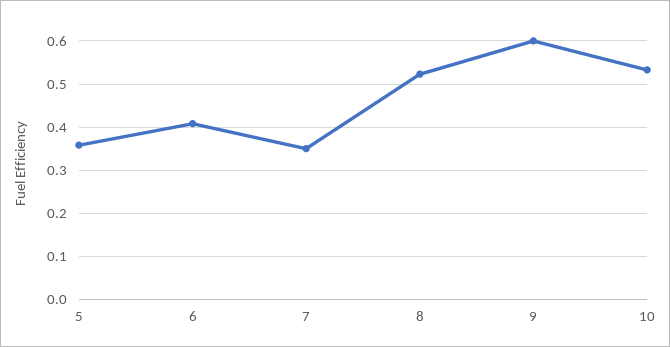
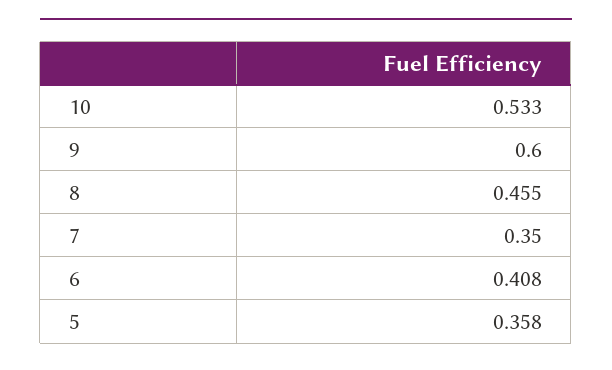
8: 0.52 -> 0.455

